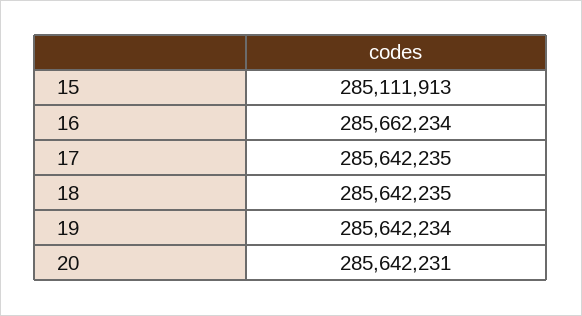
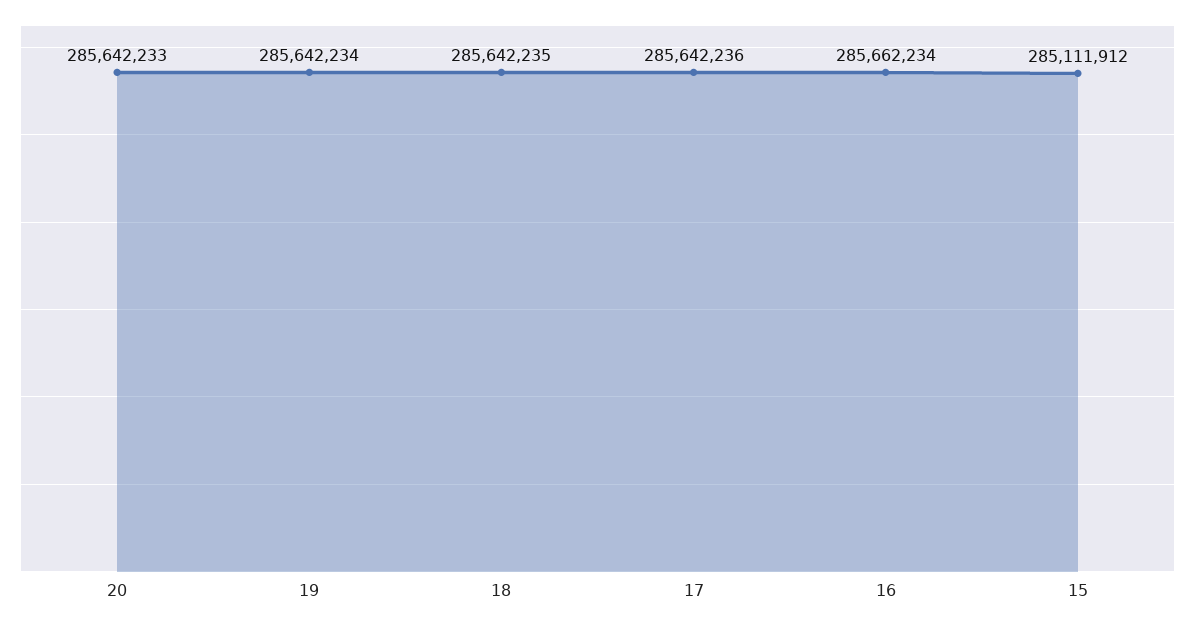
15: 285111913 -> 285111912
17: 285642235 -> 285642236
20: 285642231 -> 285642233

